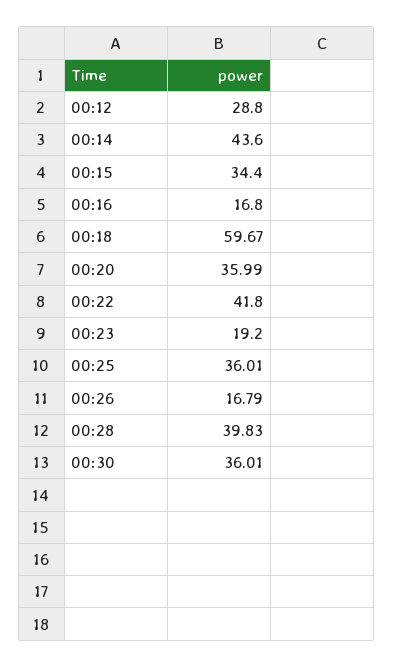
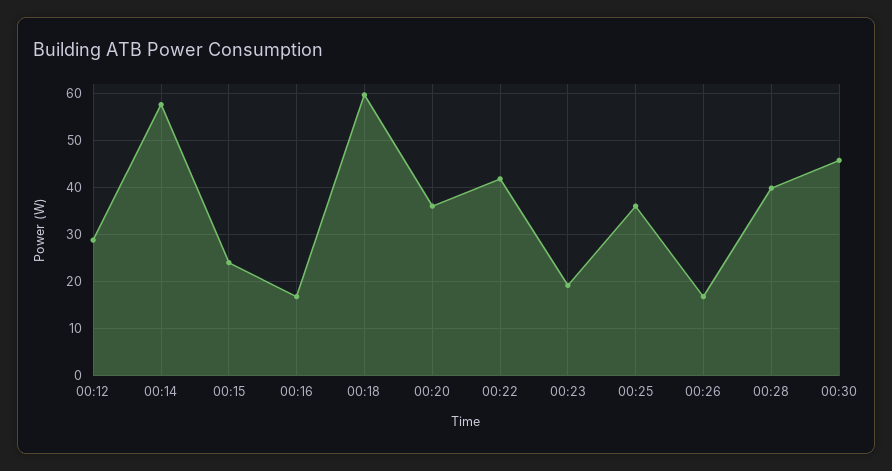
00:14: 43.6 -> 58
00:15: 34.4 -> 24
00:30: 36.01 -> 46

